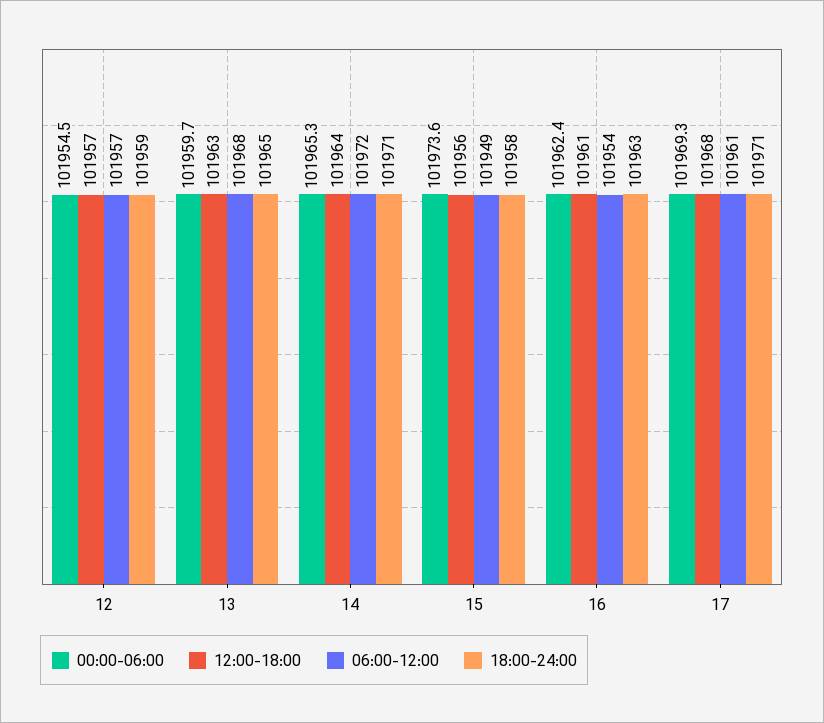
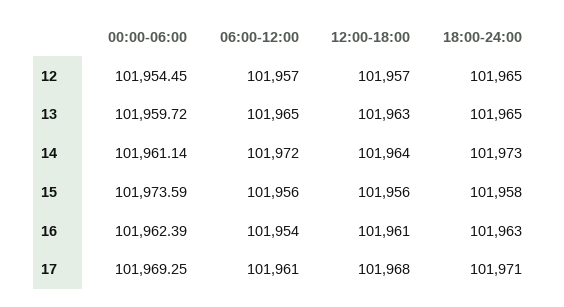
18:00-24:00, 12: 101959 -> 101965
06:00-12:00, 13: 101968 -> 101965
00:00-06:00, 14: 101965.3 -> 101961.14
18:00-24:00, 14: 101971 -> 101973
06:00-12:00, 15: 101949 -> 101956

